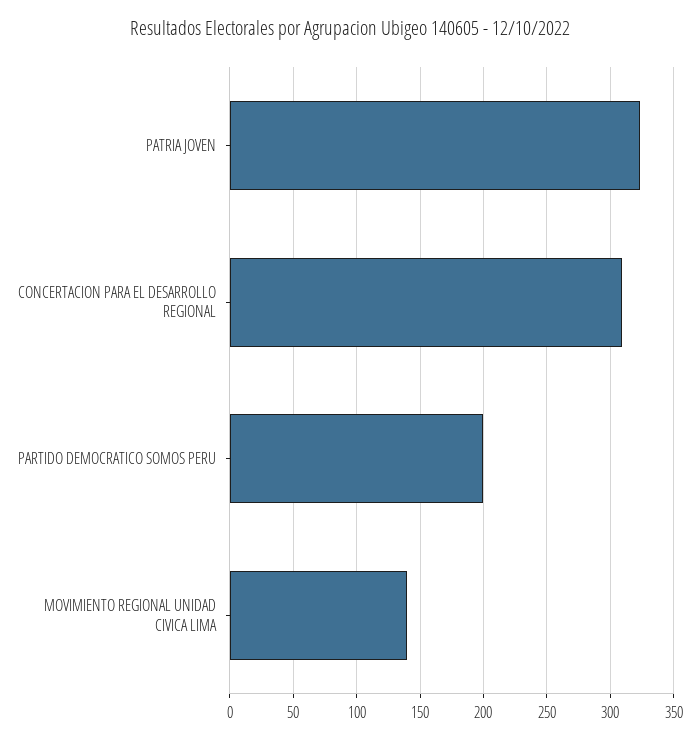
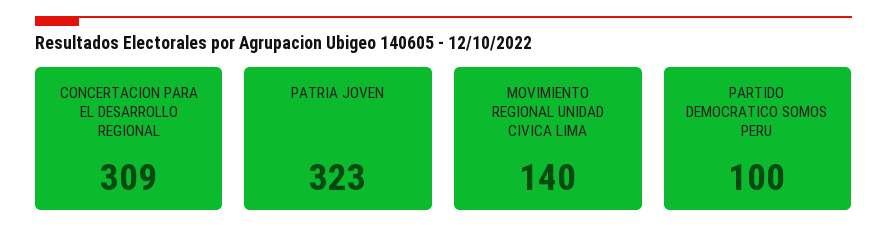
PARTIDO DEMOCRATICO SOMOS PERU: 200 -> 100

